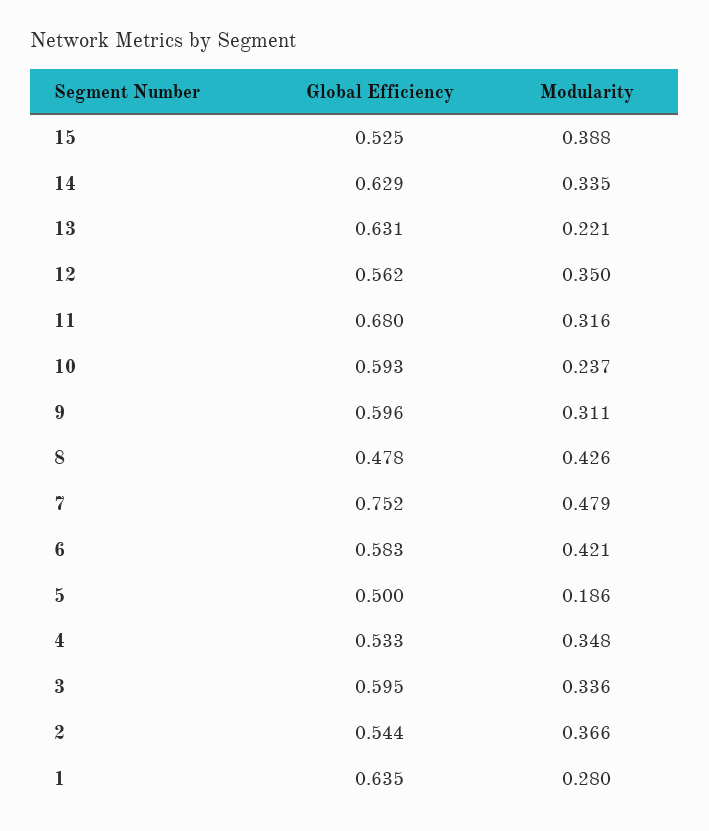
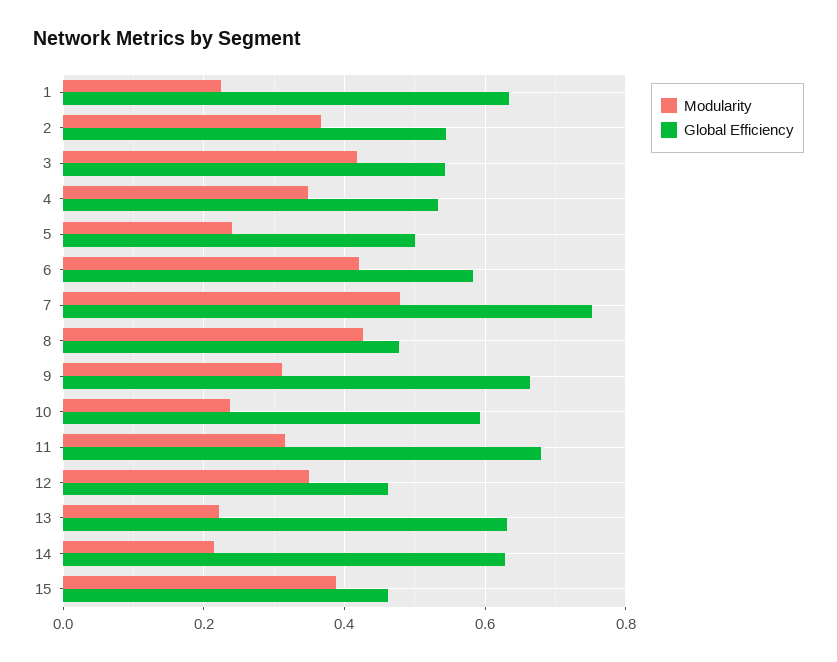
Global Efficiency, 15: 0.525 -> 0.46
Modularity, 14: 0.335 -> 0.22
Global Efficiency, 12: 0.562 -> 0.46
Global Efficiency, 9: 0.596 -> 0.66
Modularity, 5: 0.186 -> 0.24
Global Efficiency, 3: 0.595 -> 0.54
Modularity, 3: 0.336 -> 0.42
Modularity, 1: 0.28 -> 0.22

